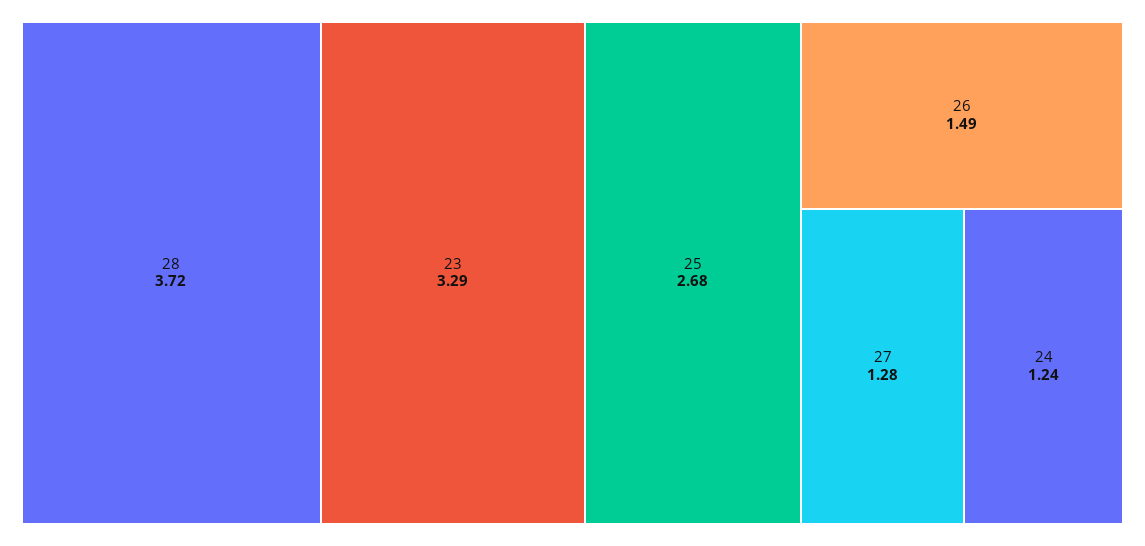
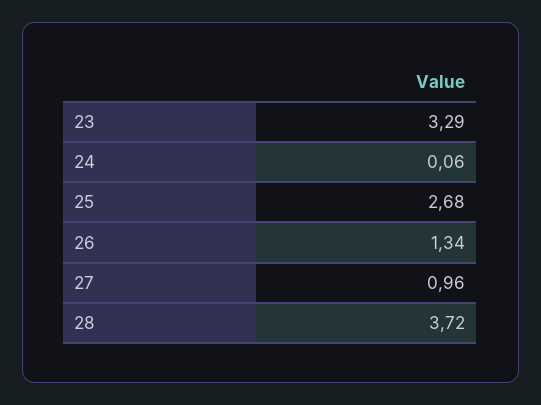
26: 1.49 -> 1.34
27: 1.28 -> 0.96
24: 1.24 -> 0.06

